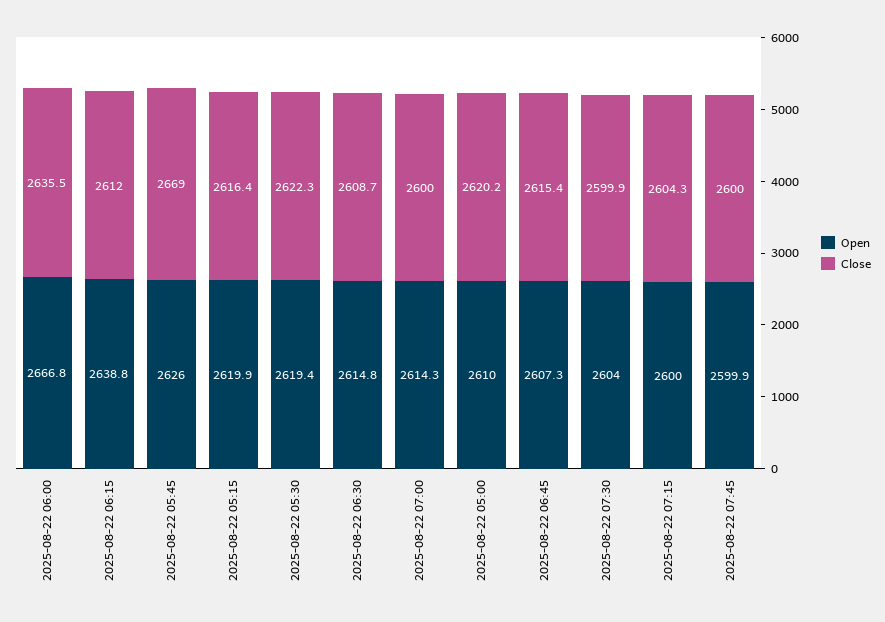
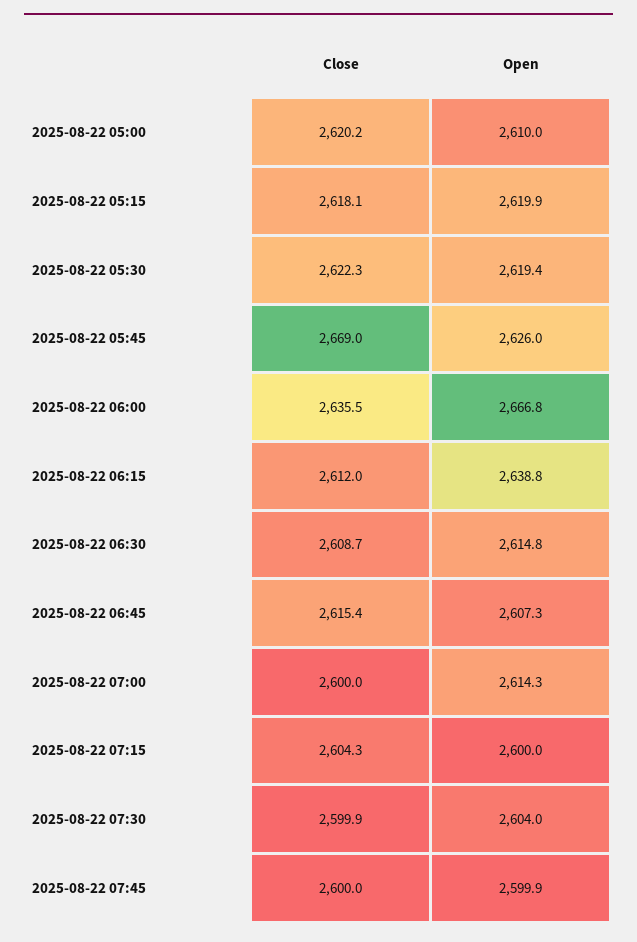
Close, 2025-08-22 05:15: 2616.4 -> 2618.1

